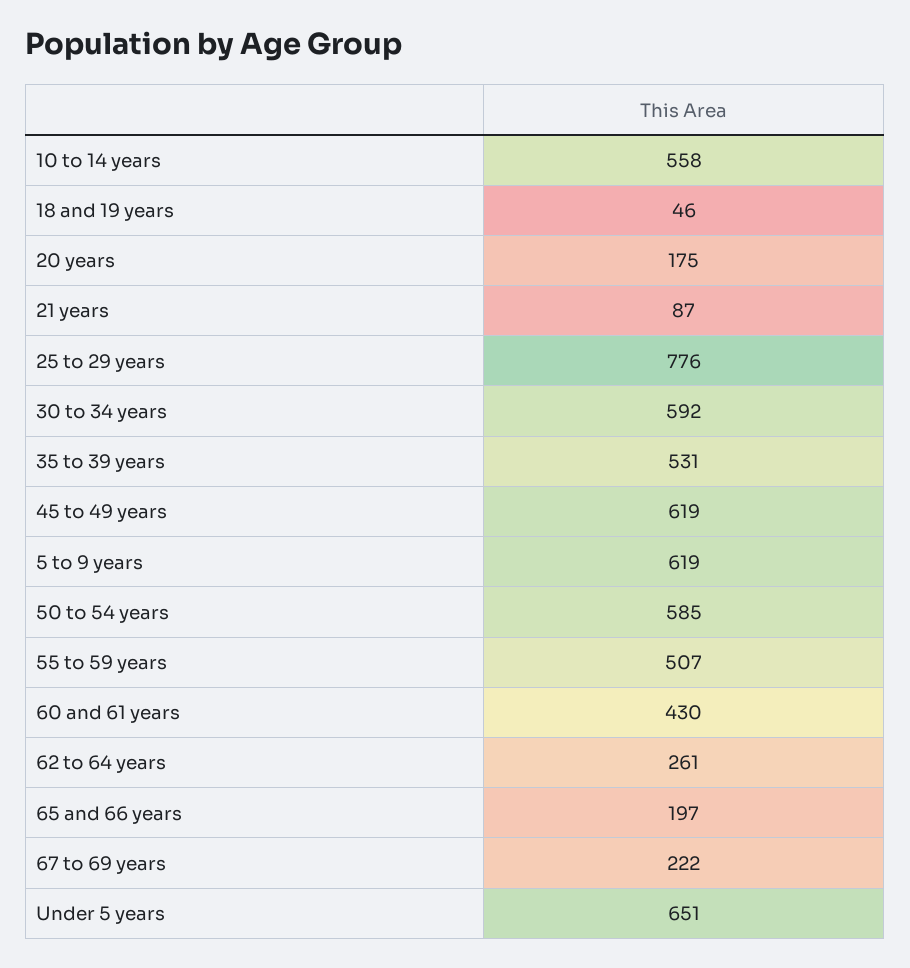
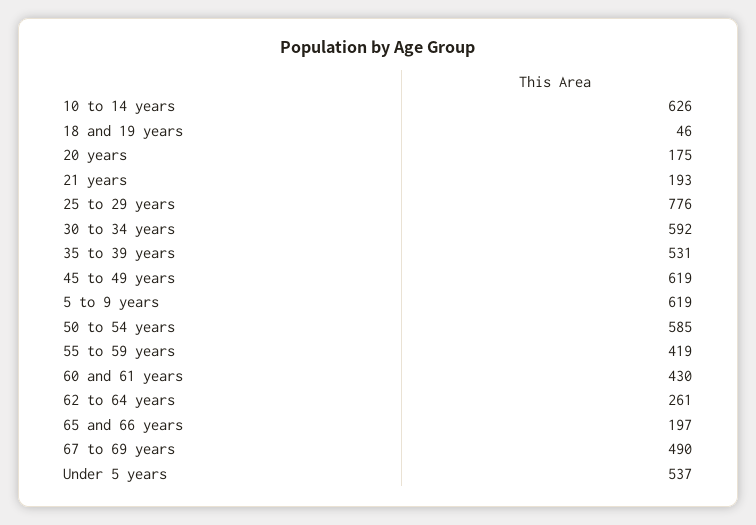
10 to 14 years: 558 -> 626
21 years: 87 -> 193
55 to 59 years: 507 -> 419
67 to 69 years: 222 -> 490
Under 5 years: 651 -> 537

